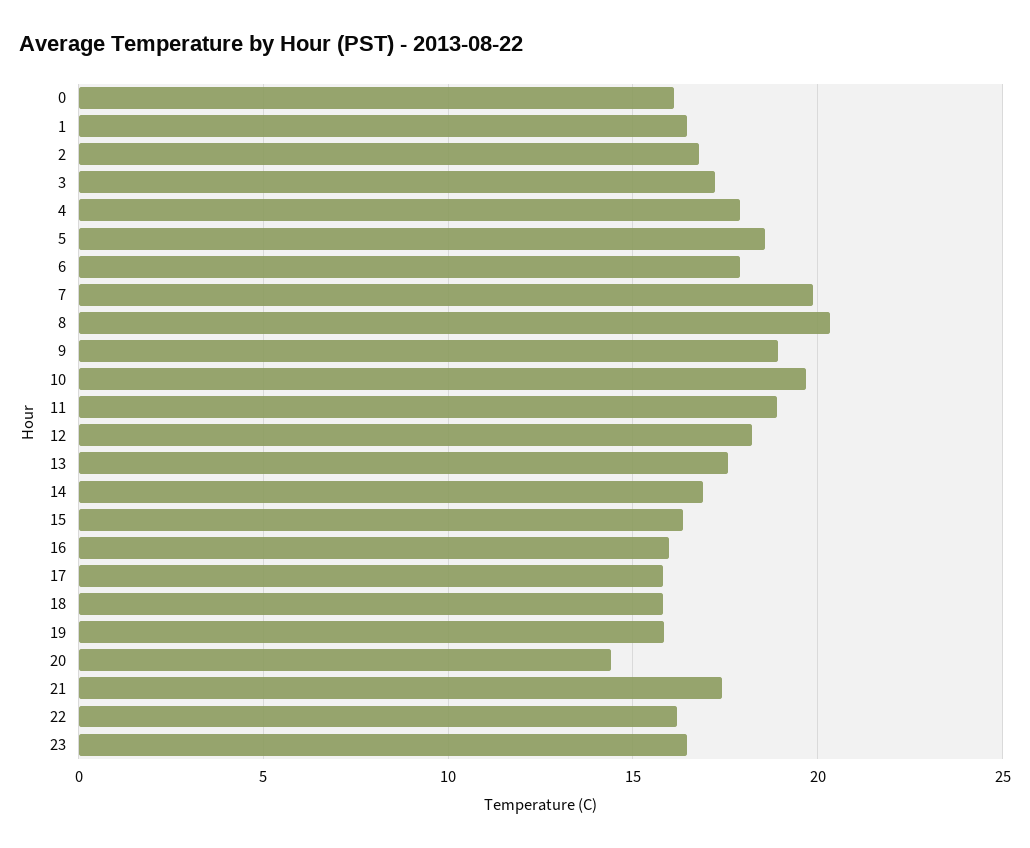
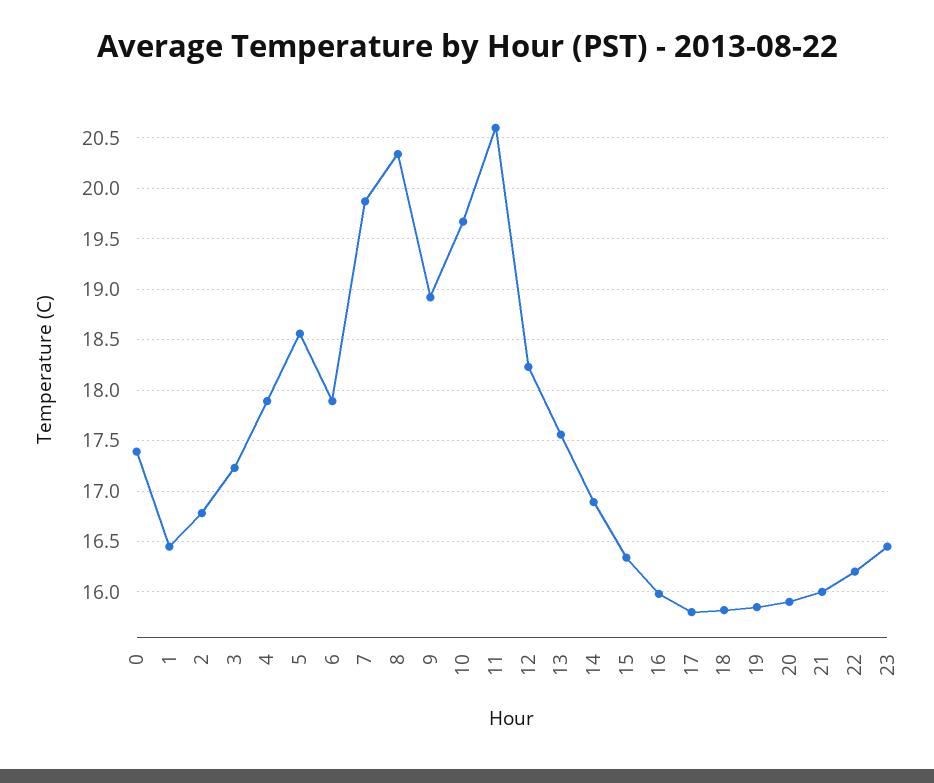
0: 16 -> 17.4
11: 19 -> 20.6
20: 14.5 -> 15.9
21: 17.5 -> 16

